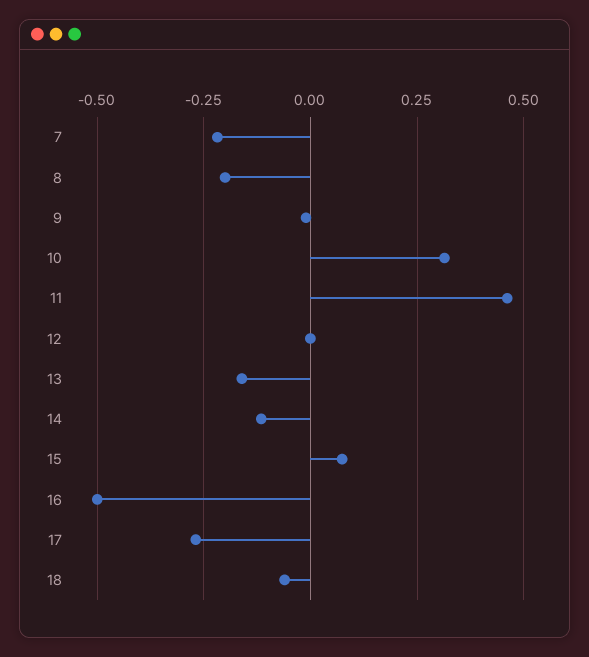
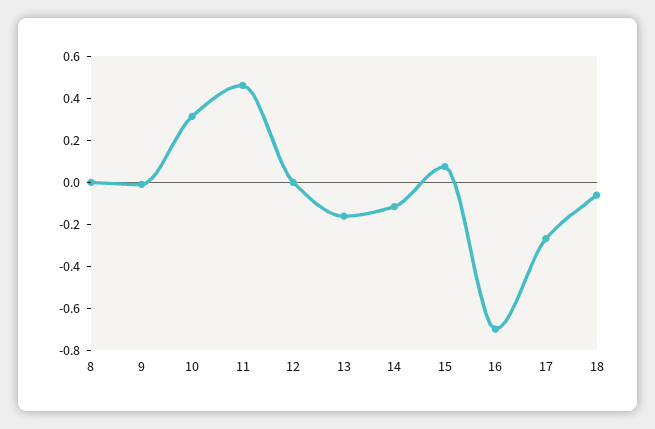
7: -0.225 -> none
8: -0.2 -> 0
16: -0.5 -> -0.7

